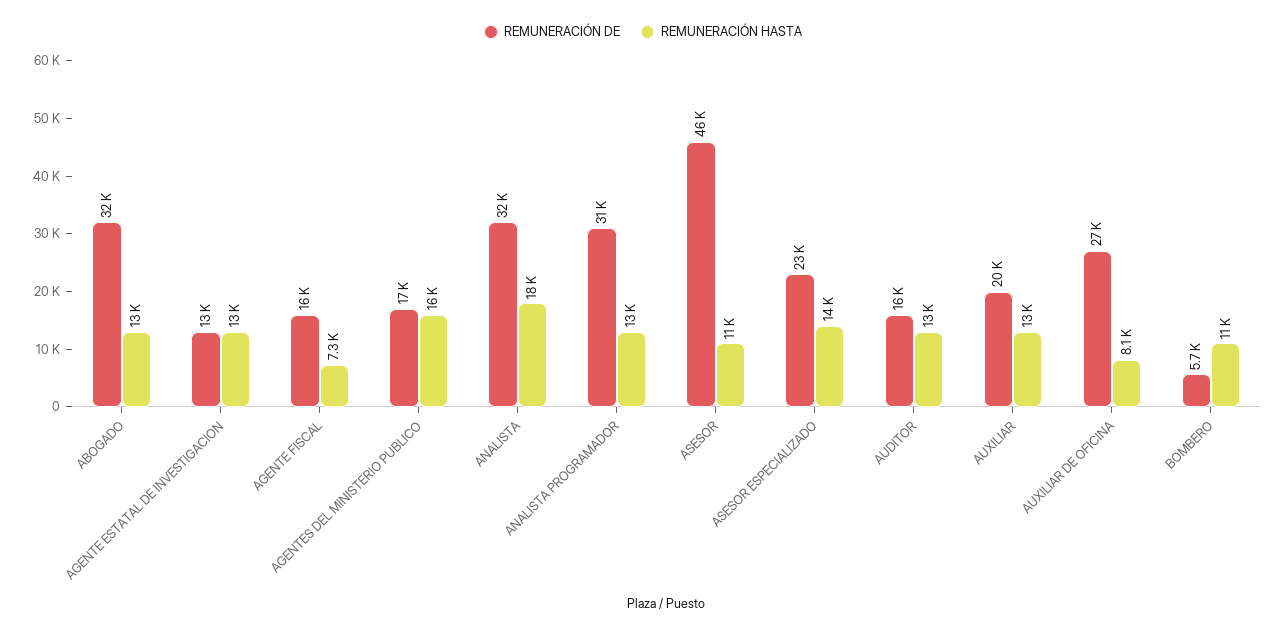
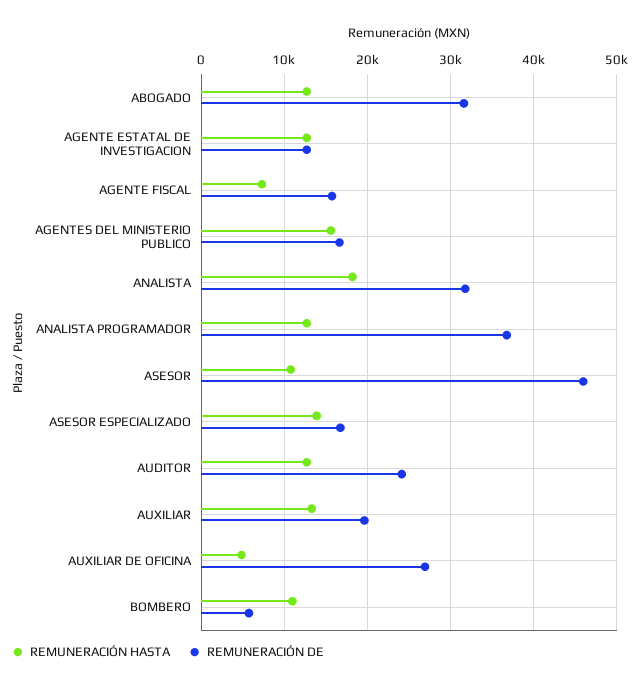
REMUNERACIÓN DE, ANALISTA PROGRAMADOR: 31000 -> 37000
REMUNERACIÓN DE, ASESOR ESPECIALIZADO: 23000 -> 17000
REMUNERACIÓN DE, AUDITOR: 16000 -> 24000
REMUNERACIÓN HASTA, AUXILIAR DE OFICINA: 8100 -> 5000

